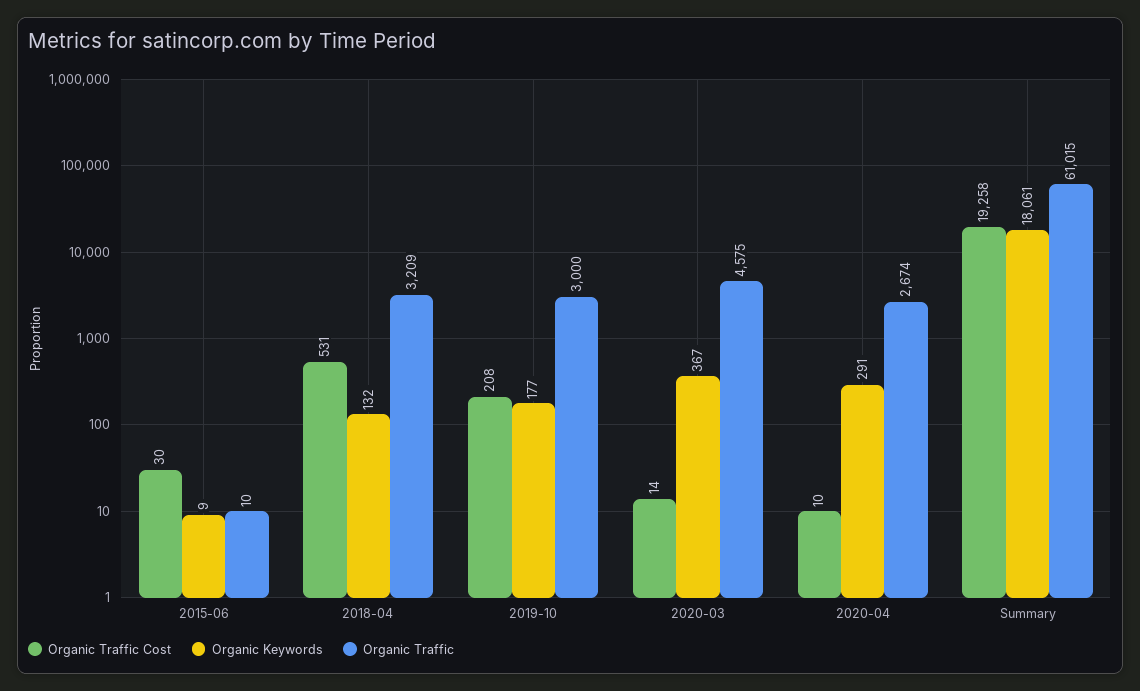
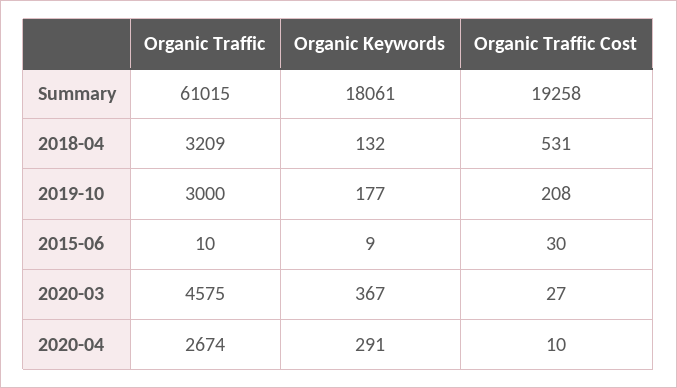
Organic Traffic Cost, 2020-03: 14 -> 27

